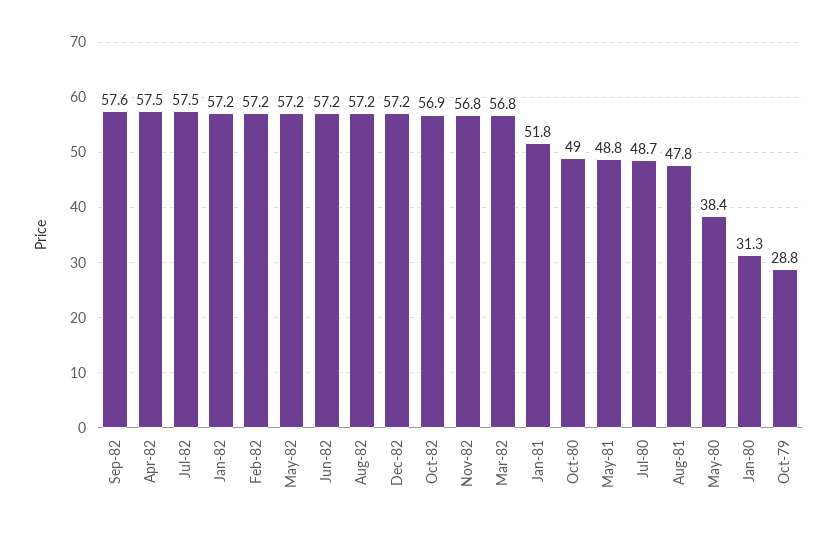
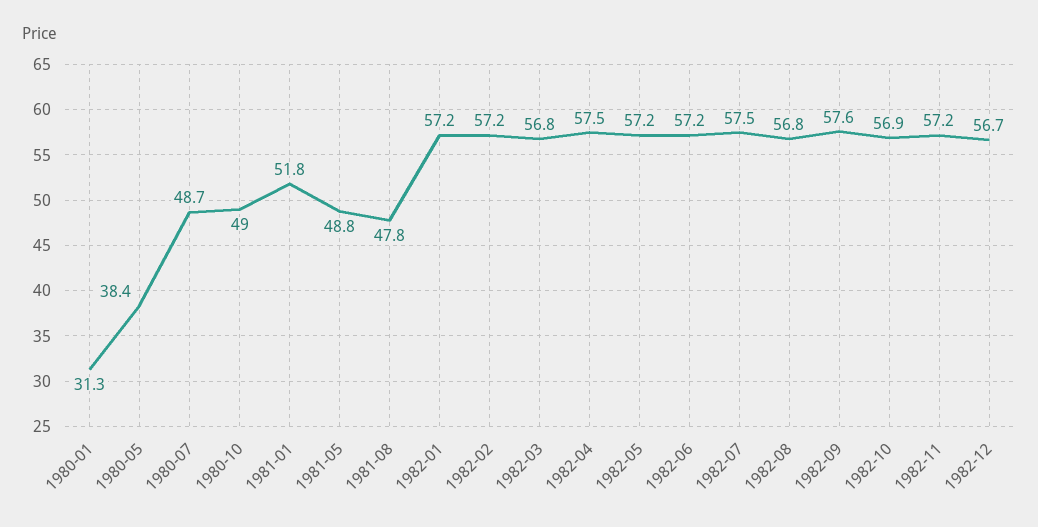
Aug-82: 57.2 -> 56.8
Dec-82: 57.2 -> 56.7
Nov-82: 56.8 -> 57.2
Oct-79: 28.8 -> none

